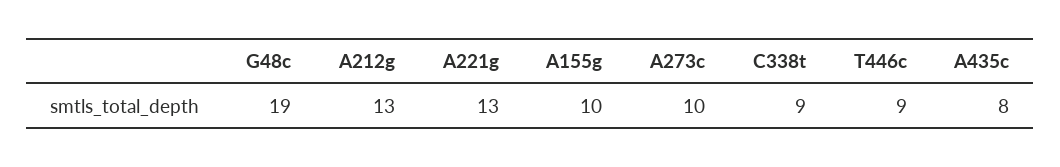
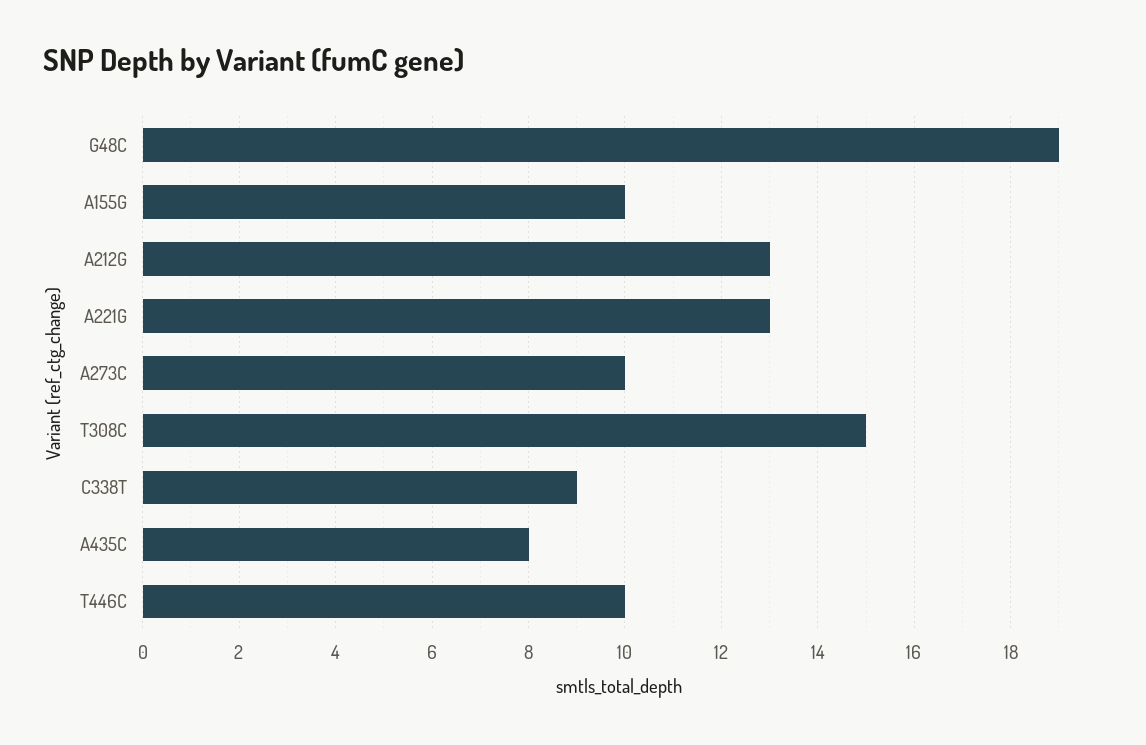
T446c: 9 -> 10
T308C: none -> 15

